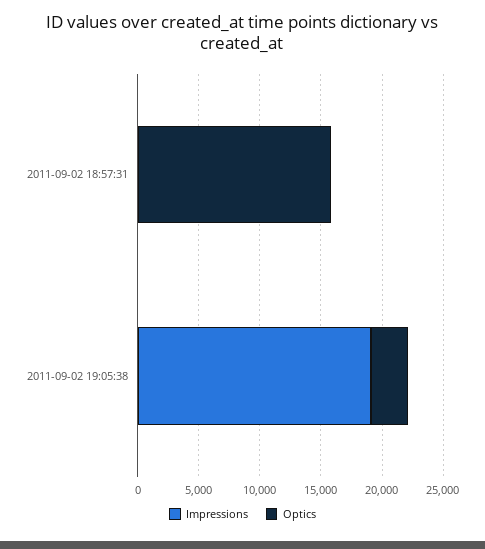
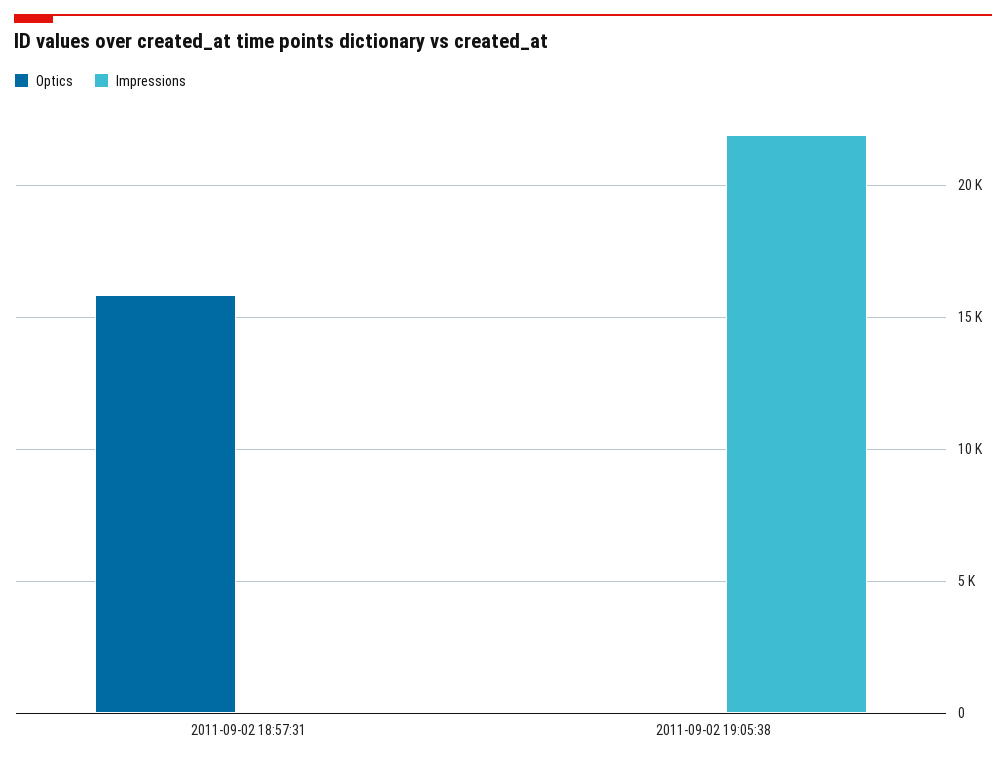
Impressions, 2011-09-02 19:05:38: 19000 -> 22000
Optics, 2011-09-02 19:05:38: 3000 -> 0

